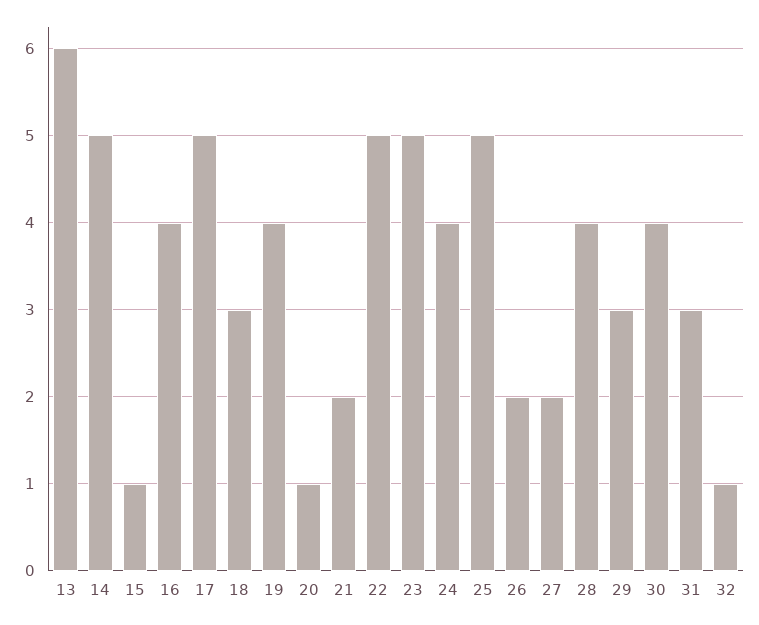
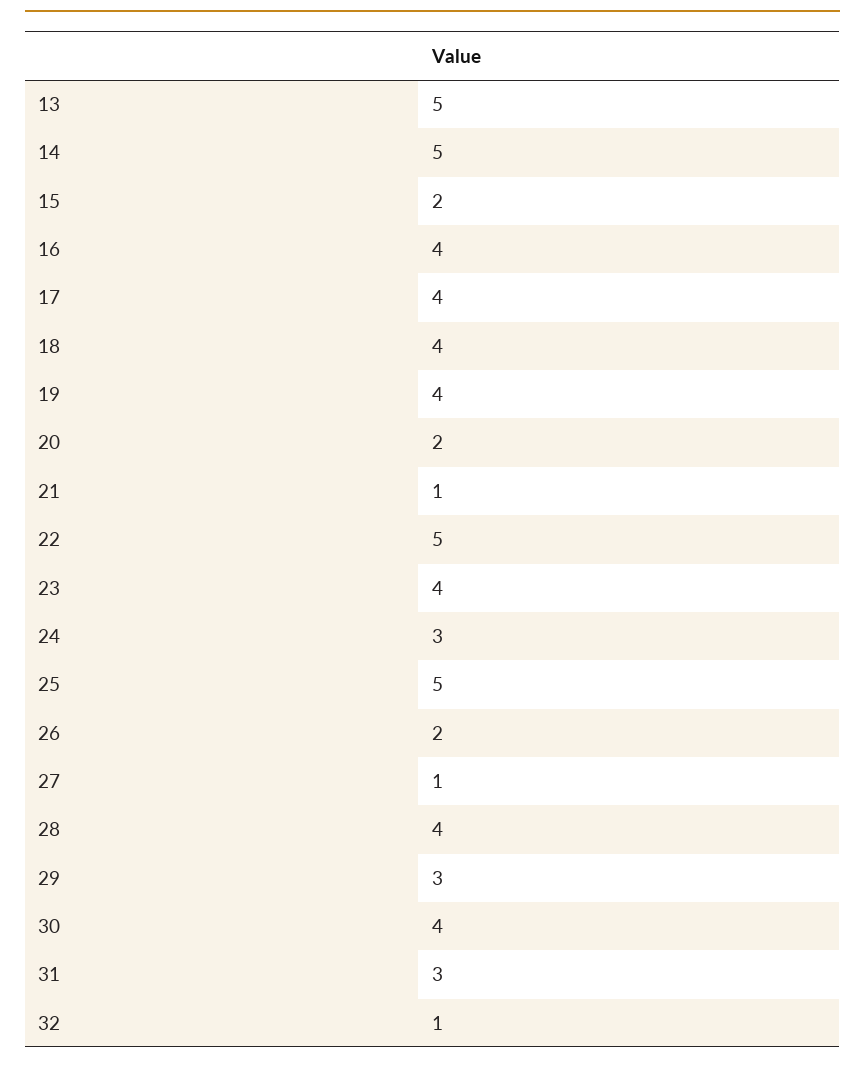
13: 6 -> 5
15: 1 -> 2
17: 5 -> 4
18: 3 -> 4
20: 1 -> 2
21: 2 -> 1
23: 5 -> 4
24: 4 -> 3
27: 2 -> 1

